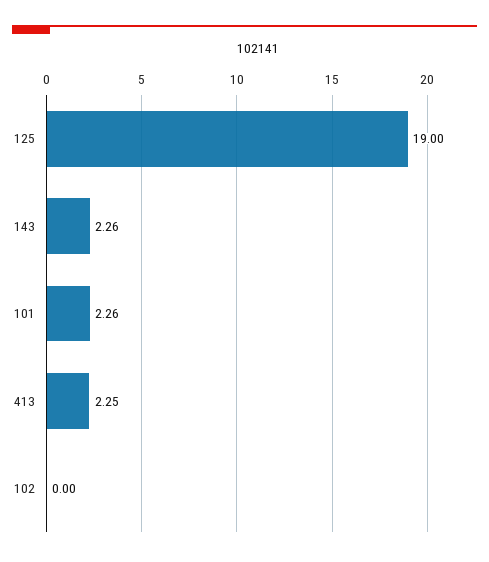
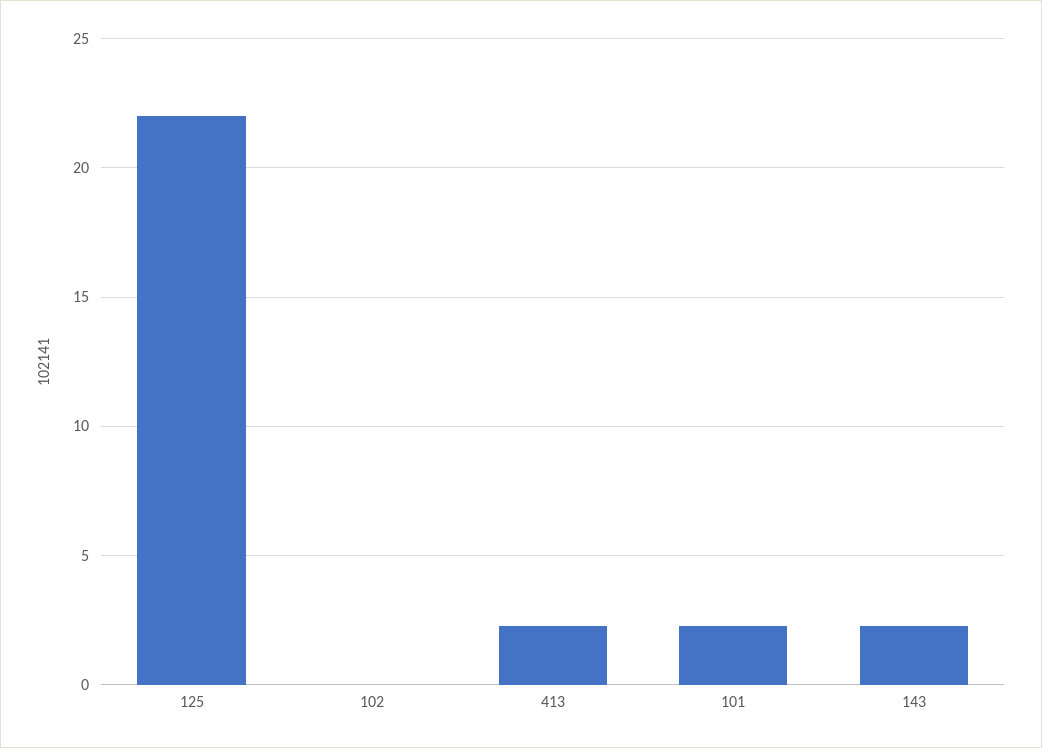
125: 19 -> 22

